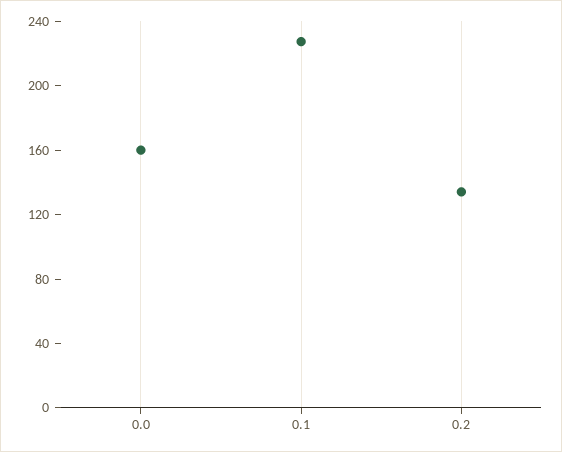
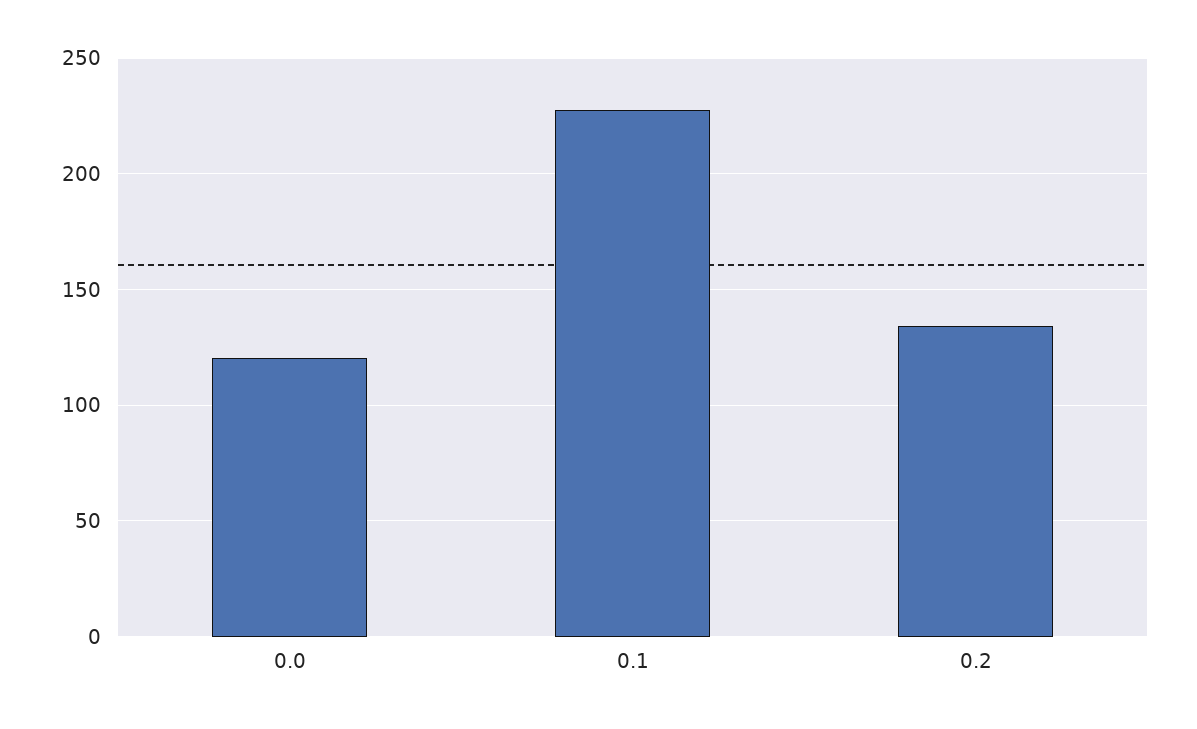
0.0: 160 -> 120

